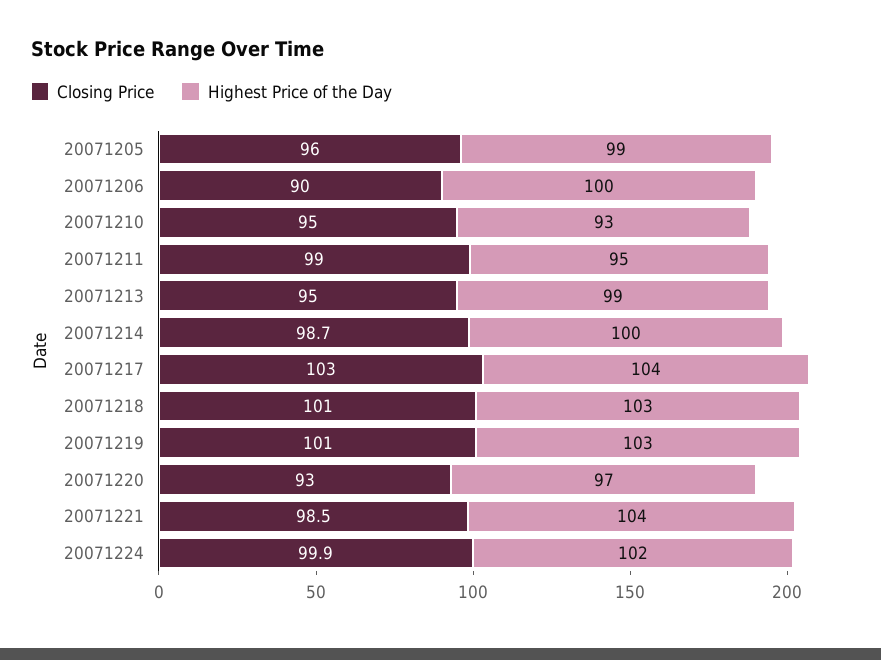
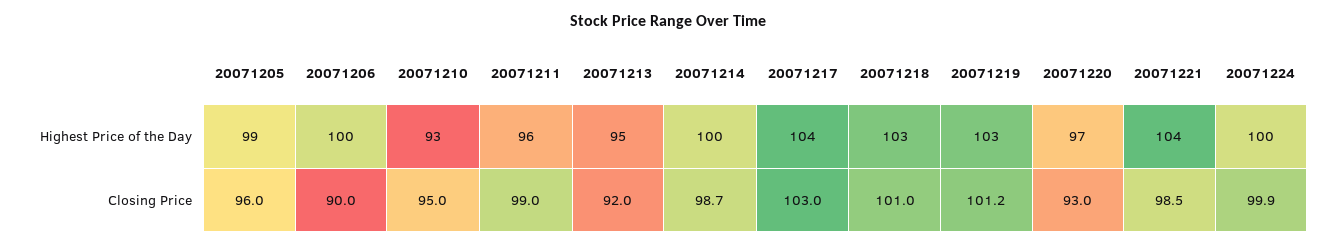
Highest Price of the Day, 20071211: 95 -> 96
Closing Price, 20071213: 95 -> 92
Highest Price of the Day, 20071213: 99 -> 95
Closing Price, 20071219: 101 -> 101.2
Highest Price of the Day, 20071224: 102 -> 100

